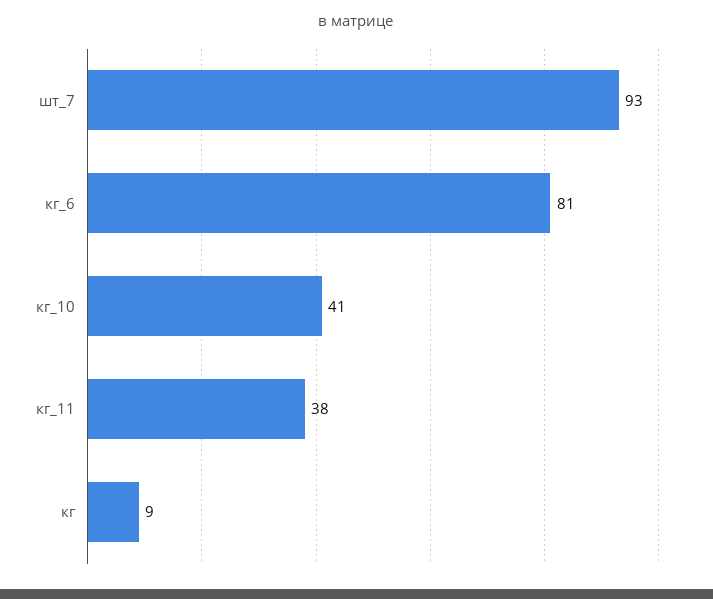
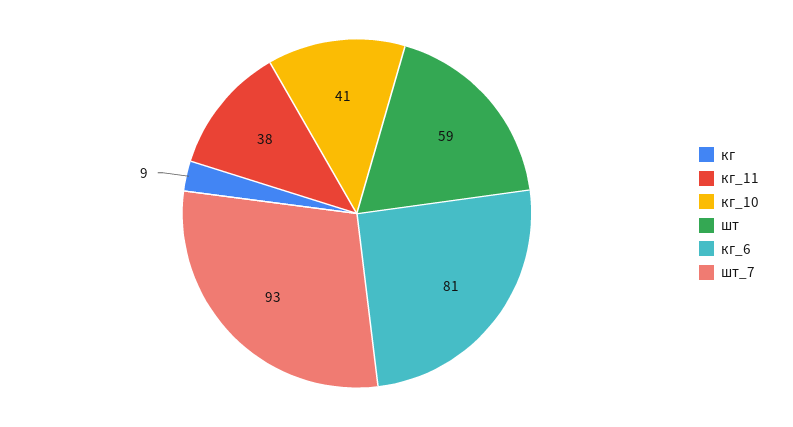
шт: none -> 59

